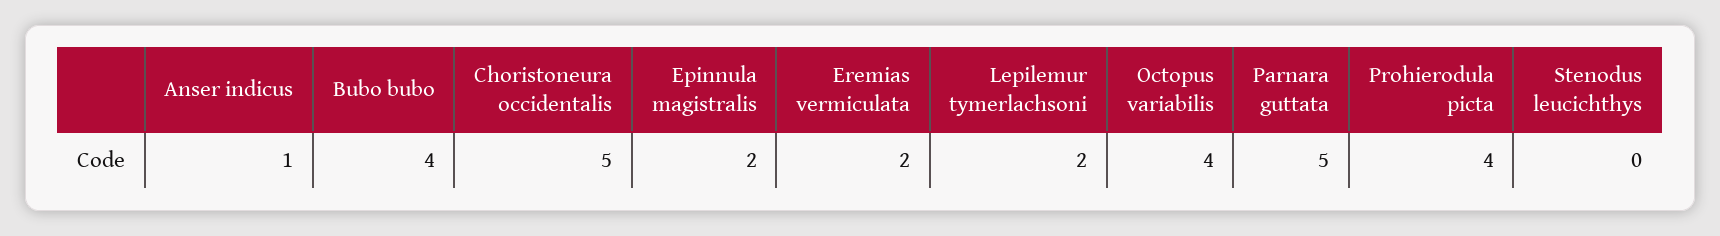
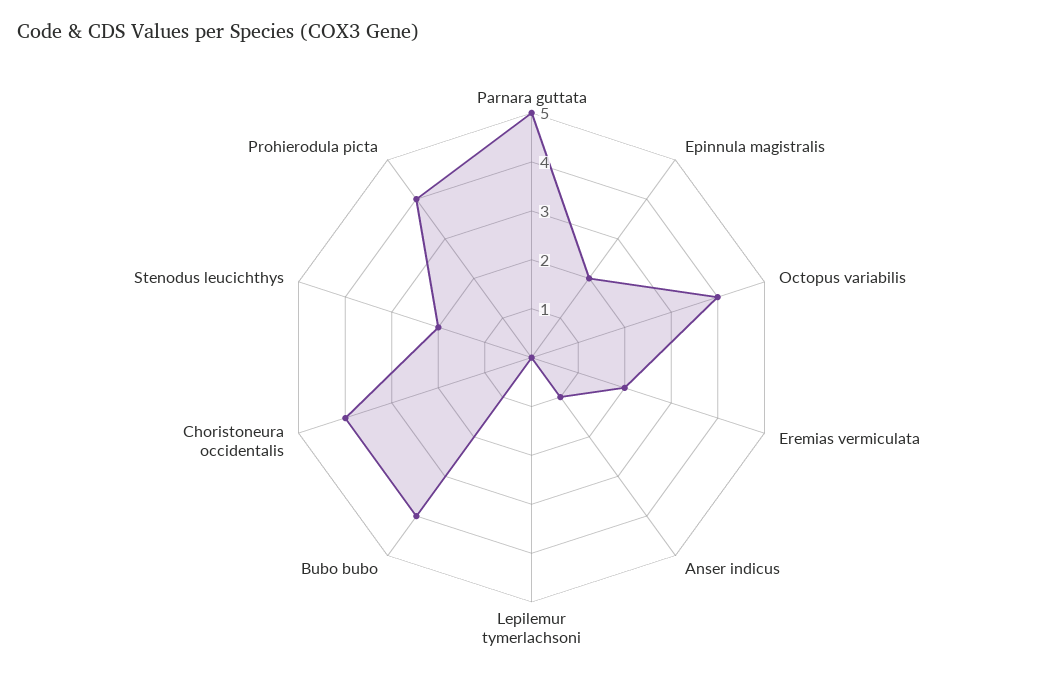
Choristoneura occidentalis: 5 -> 4
Lepilemur tymerlachsoni: 2 -> 0
Stenodus leucichthys: 0 -> 2

